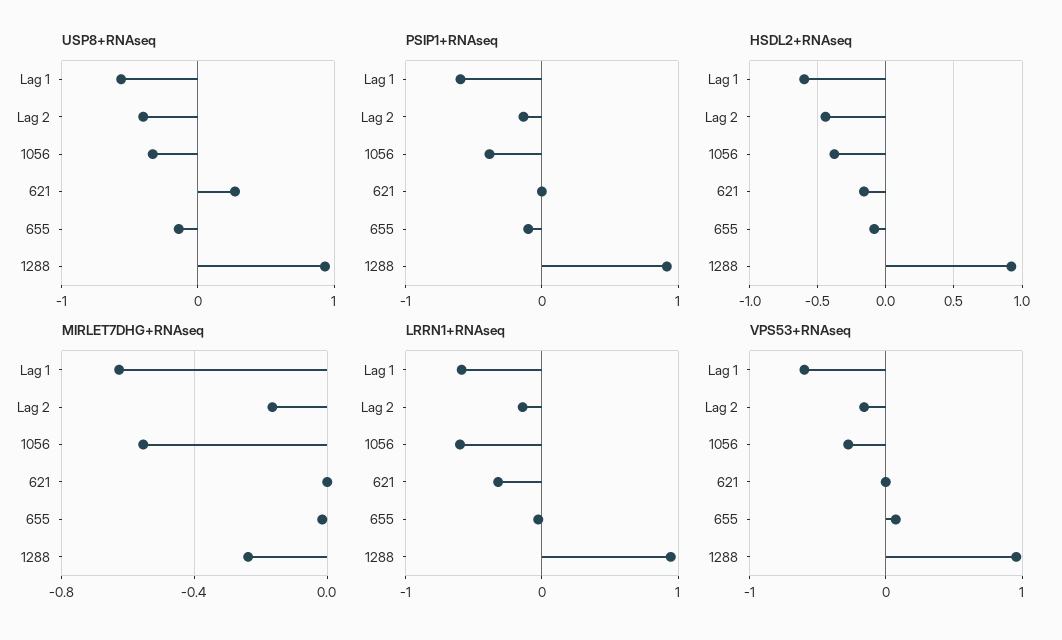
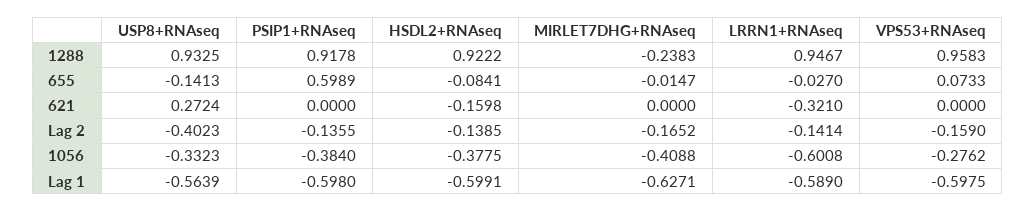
PSIP1+RNAseq, 655: -0.1 -> 0.5989
HSDL2+RNAseq, Lag 2: -0.45 -> -0.1385
MIRLET7DHG+RNAseq, 1056: -0.55 -> -0.4088

